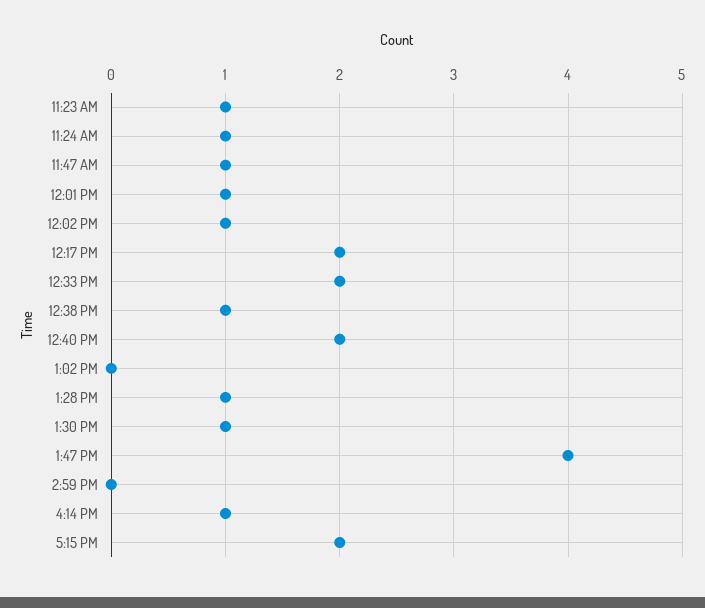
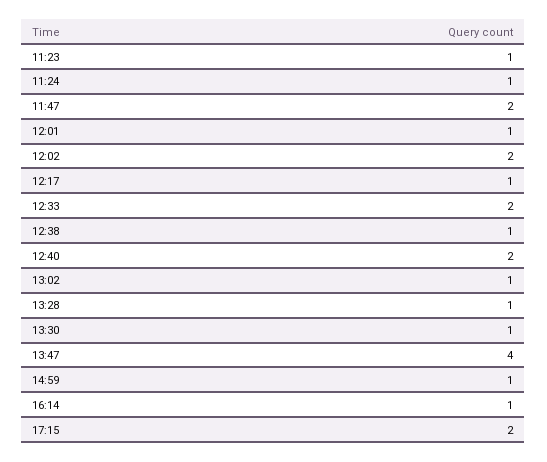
11:47 AM: 1 -> 2
12:02 PM: 1 -> 2
12:17 PM: 2 -> 1
1:02 PM: 0 -> 1
2:59 PM: 0 -> 1

